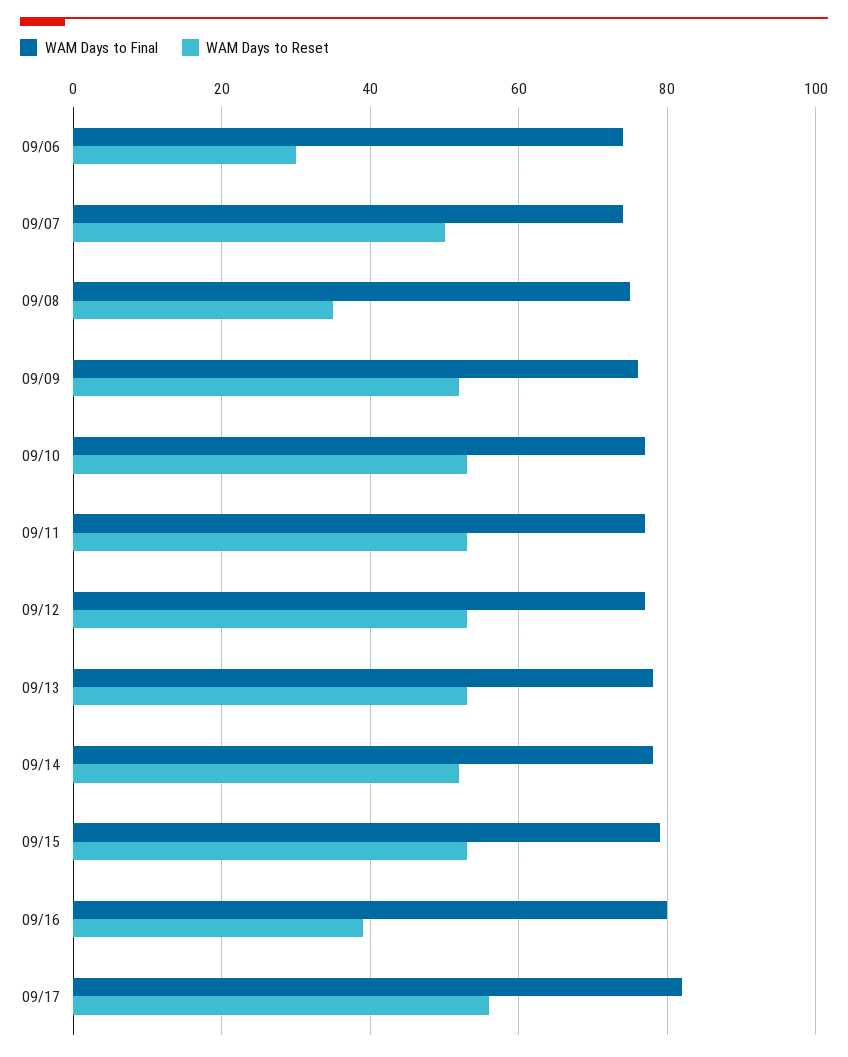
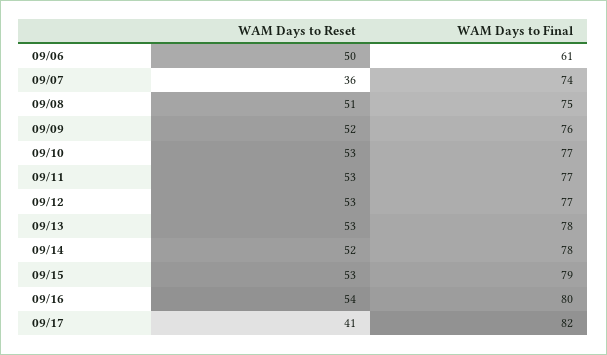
WAM Days to Final, 09/06: 75 -> 61
WAM Days to Reset, 09/06: 30 -> 50
WAM Days to Reset, 09/07: 50 -> 36
WAM Days to Reset, 09/08: 35 -> 51
WAM Days to Reset, 09/16: 40 -> 54
WAM Days to Reset, 09/17: 55 -> 41

